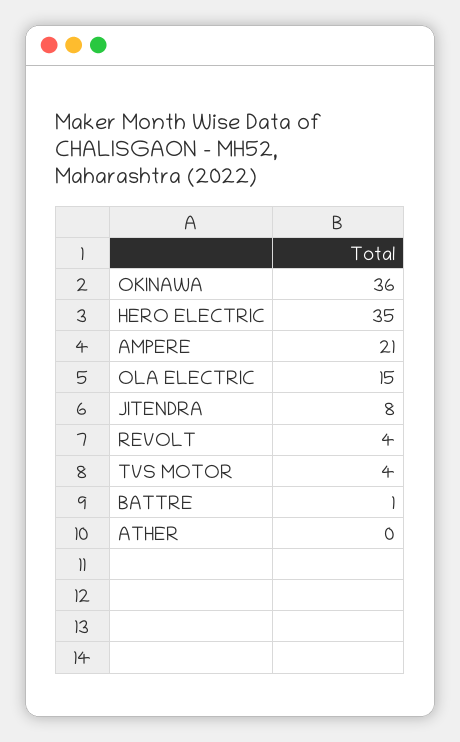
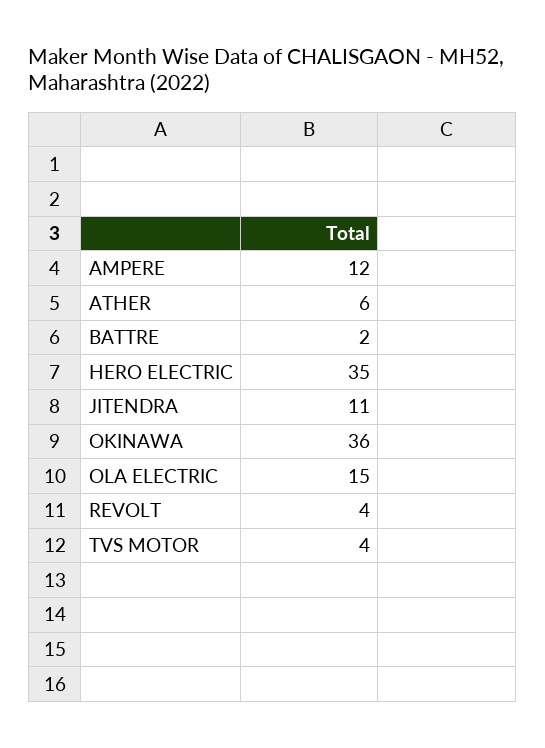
AMPERE: 21 -> 12
JITENDRA: 8 -> 11
BATTRE: 1 -> 2
ATHER: 0 -> 6

